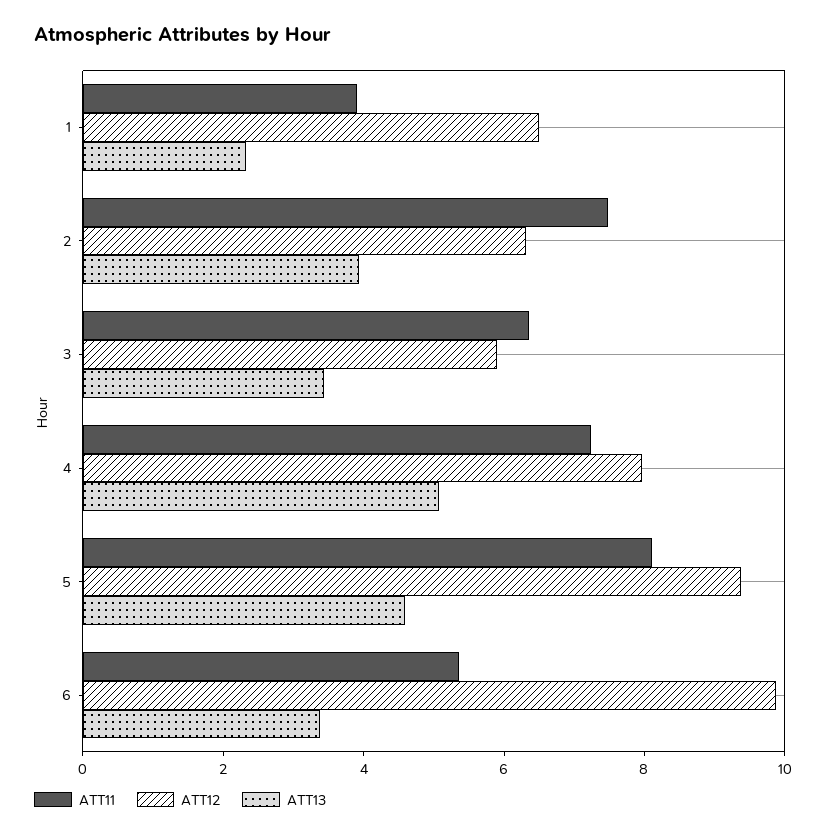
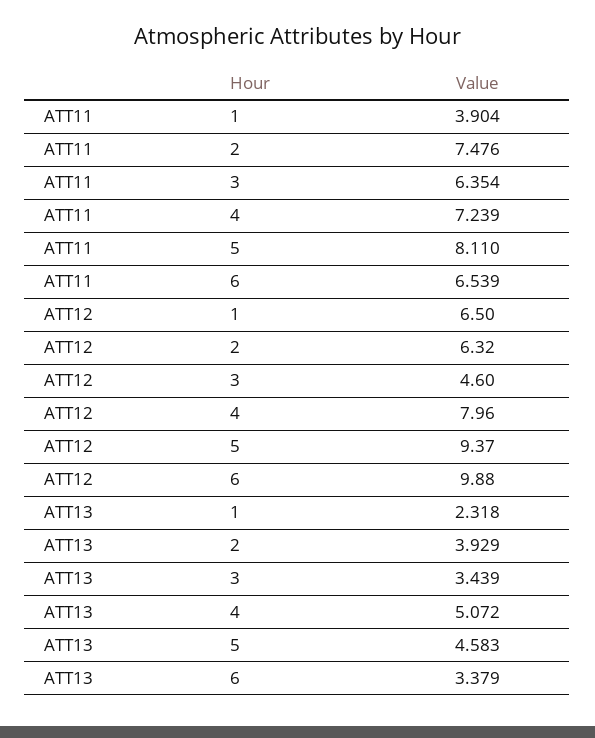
ATT12, 3: 6 -> 4.6
ATT11, 6: 5.5 -> 6.539

